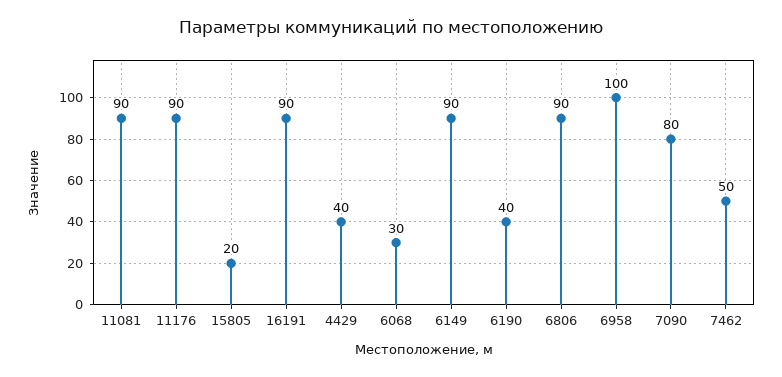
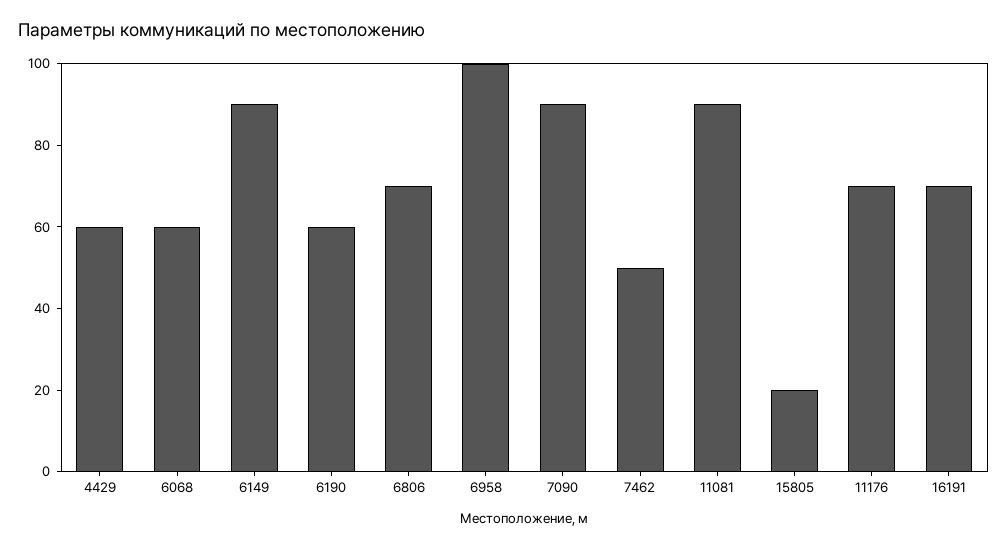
11176: 90 -> 70
16191: 90 -> 70
4429: 40 -> 60
6068: 30 -> 60
6190: 40 -> 60
6806: 90 -> 70
7090: 80 -> 90

